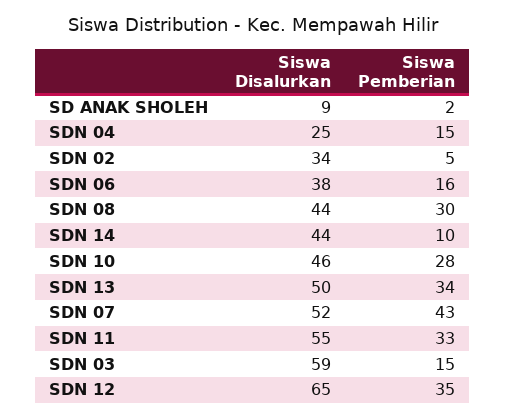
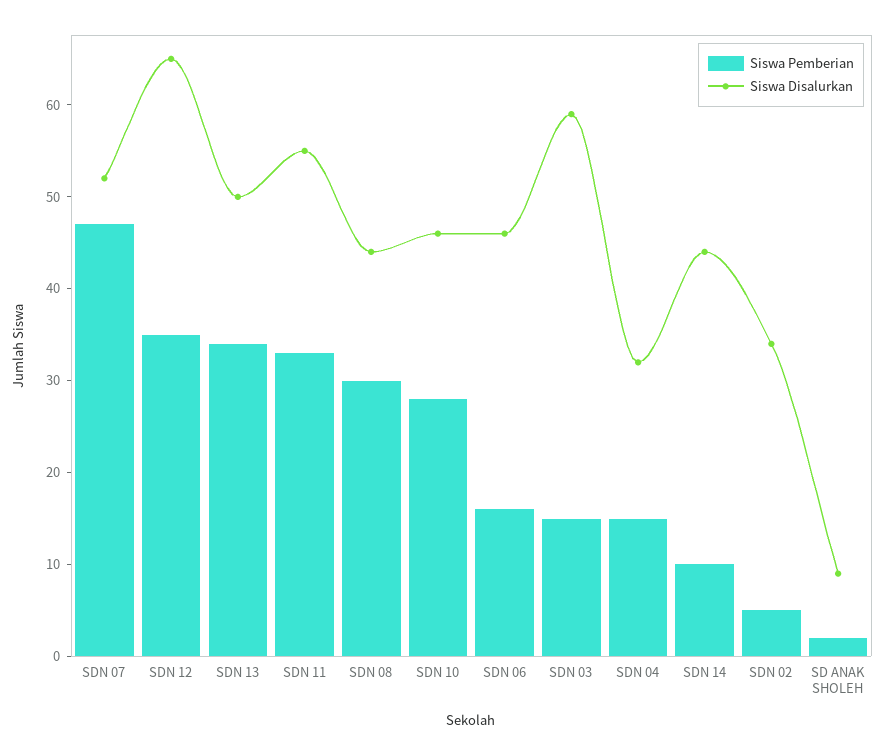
Siswa Disalurkan, SDN 04: 25 -> 32
Siswa Disalurkan, SDN 06: 38 -> 46
Siswa Pemberian, SDN 07: 43 -> 47

